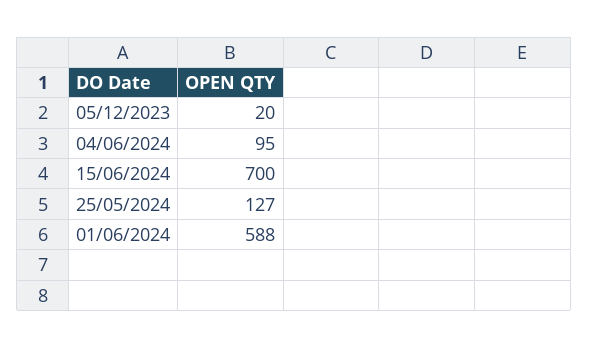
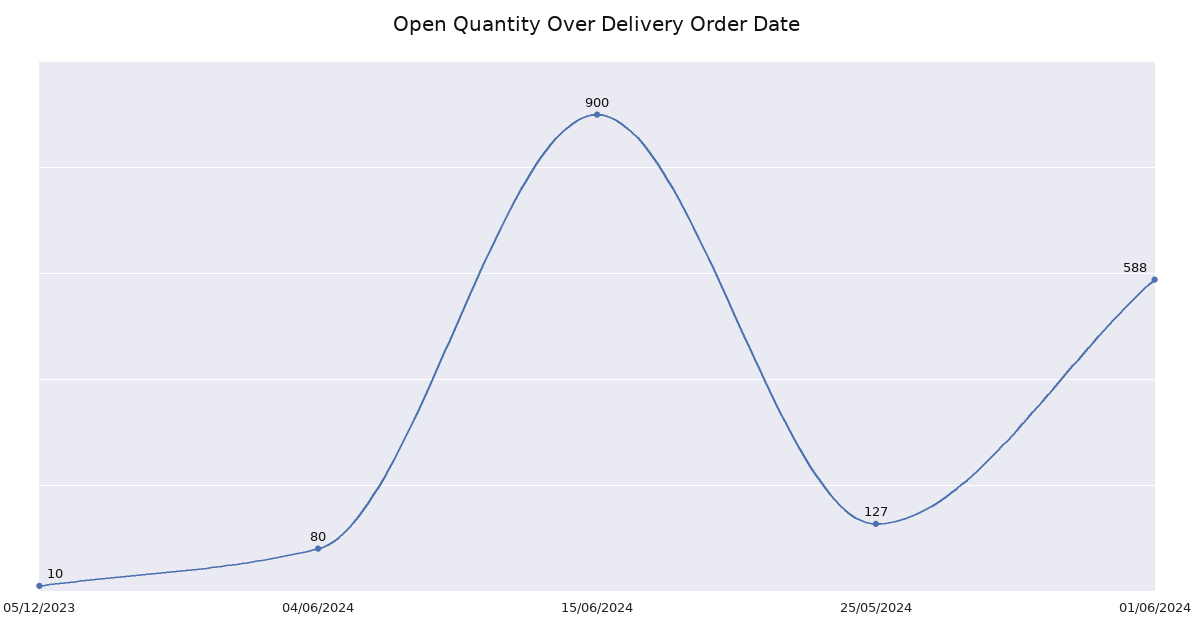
05/12/2023: 20 -> 10
04/06/2024: 95 -> 80
15/06/2024: 700 -> 900

